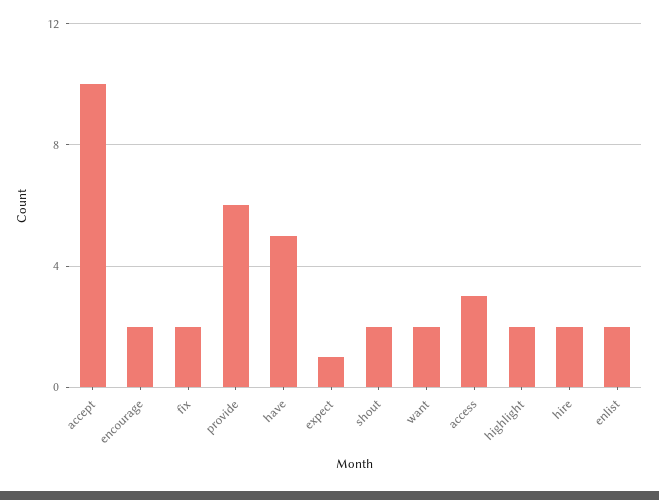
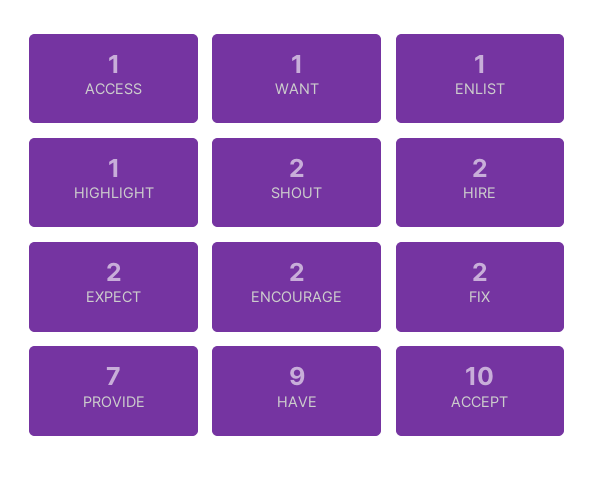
provide: 6 -> 7
have: 5 -> 9
expect: 1 -> 2
want: 2 -> 1
access: 3 -> 1
highlight: 2 -> 1
enlist: 2 -> 1

